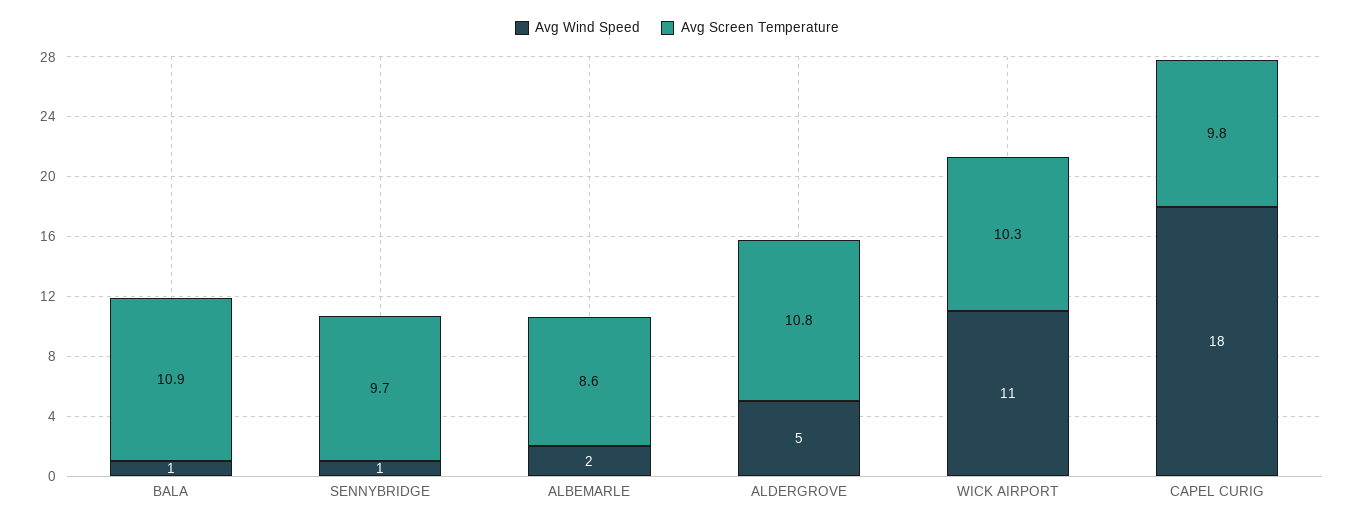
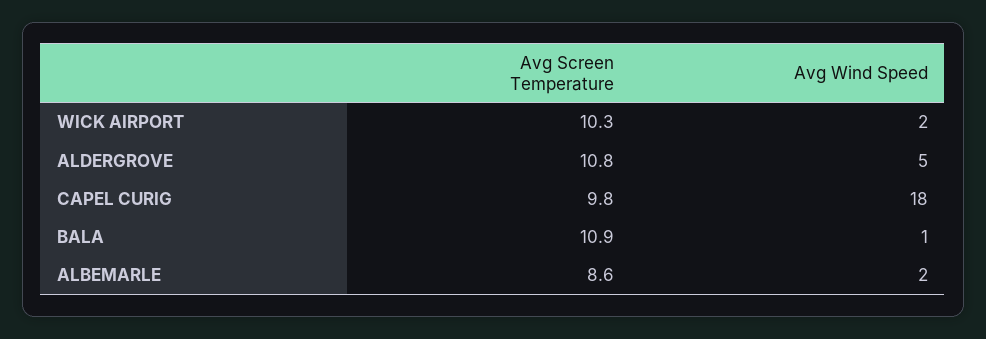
Avg Wind Speed, SENNYBRIDGE: 1 -> none
Avg Screen Temperature, SENNYBRIDGE: 9.7 -> none
Avg Wind Speed, WICK AIRPORT: 11 -> 2

